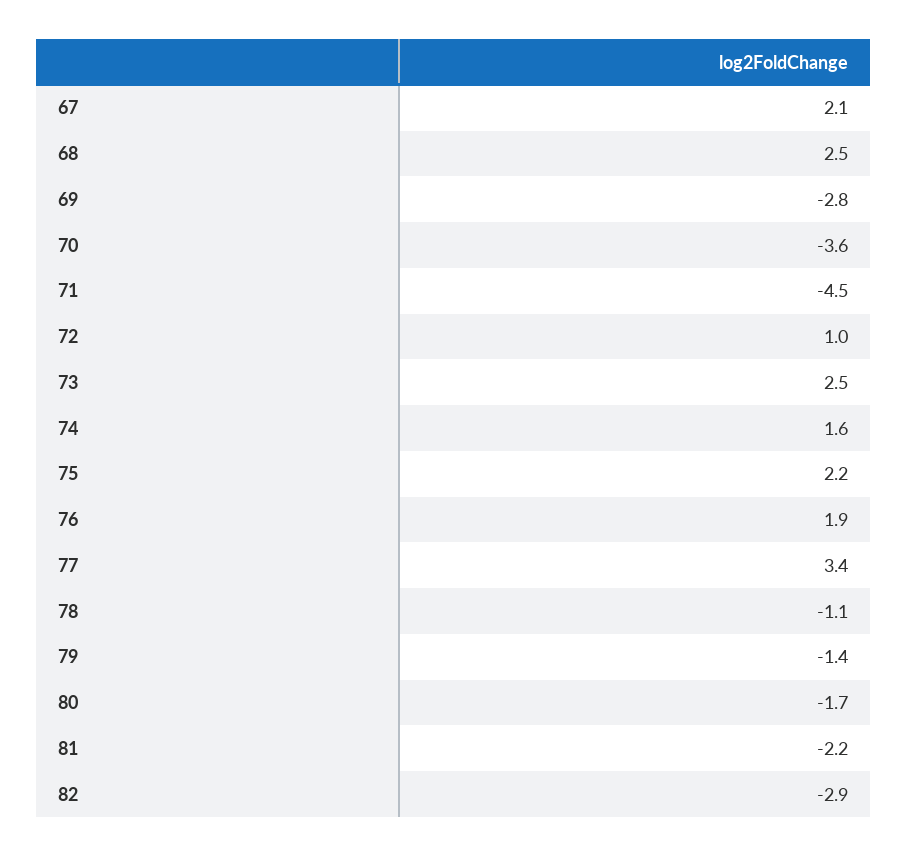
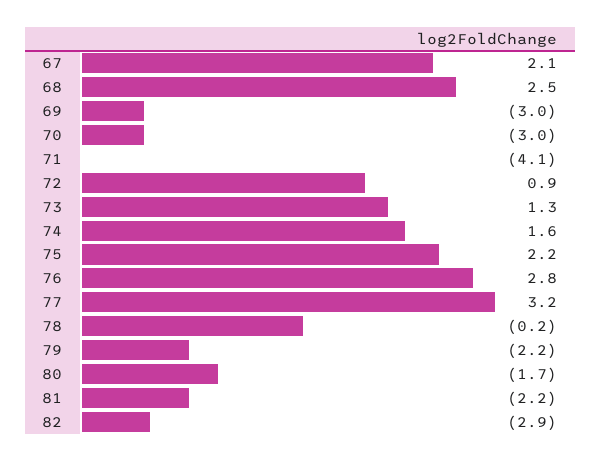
69: -2.8 -> -3
70: -3.6 -> -3
71: -4.5 -> -4.1
72: 1 -> 0.9
73: 2.5 -> 1.3
76: 1.9 -> 2.8
77: 3.4 -> 3.2
78: -1.1 -> -0.2
79: -1.4 -> -2.2

